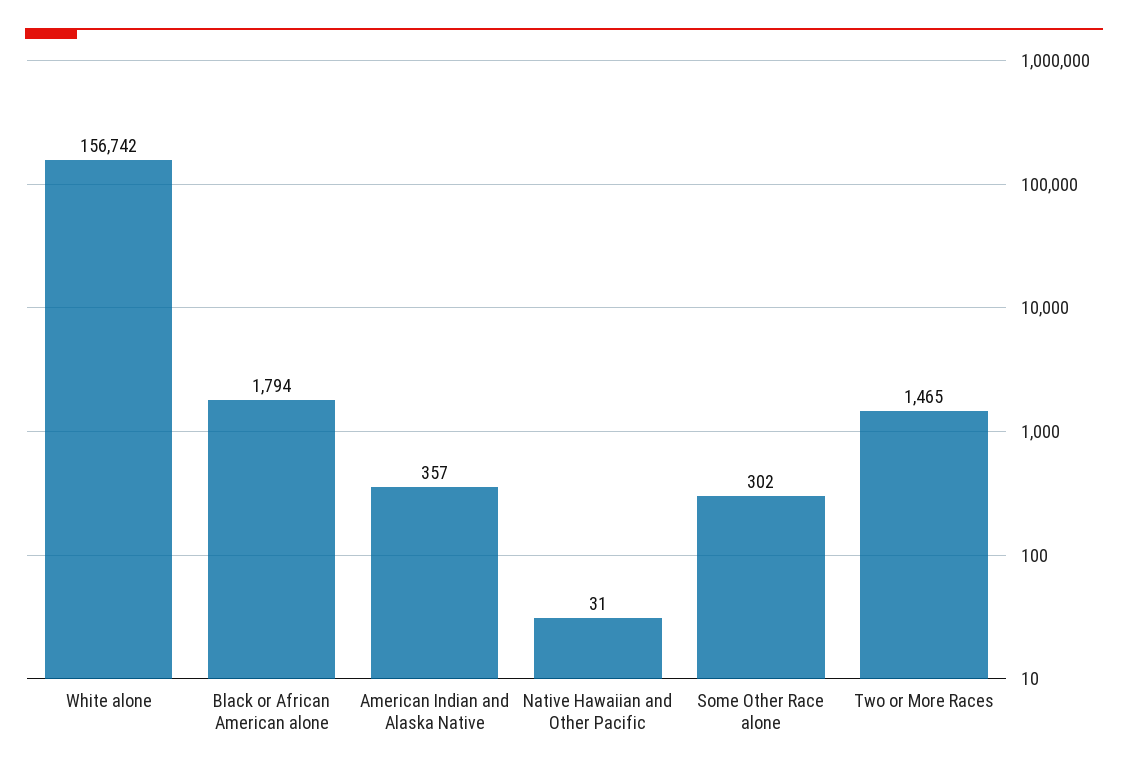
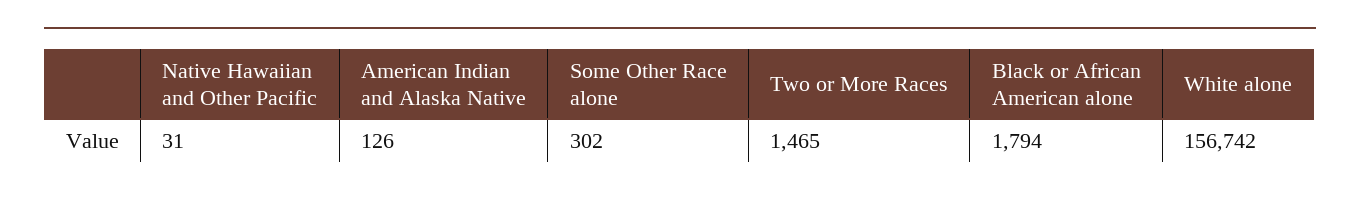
American Indian and Alaska Native: 357 -> 126

